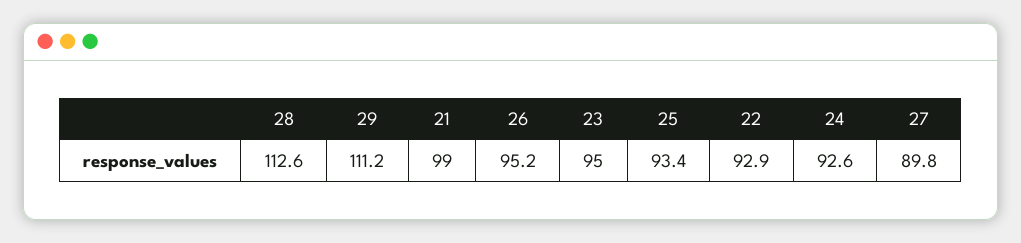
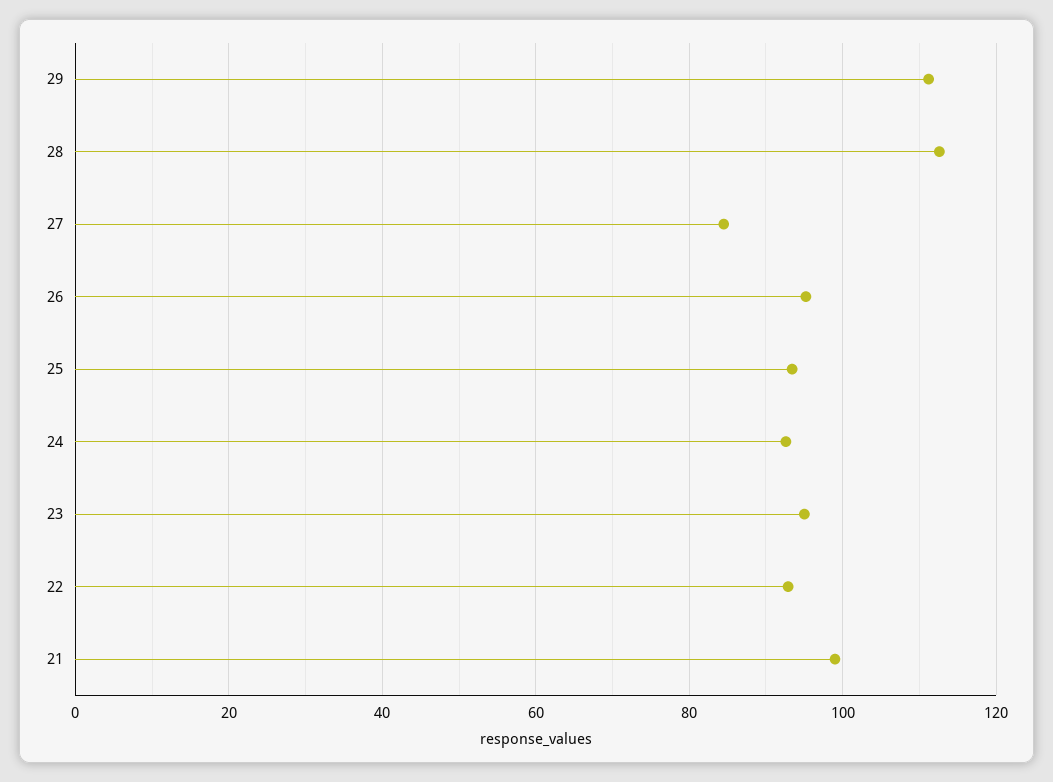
27: 89.8 -> 84

